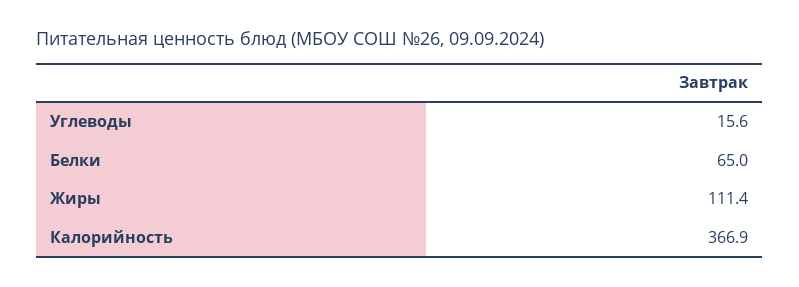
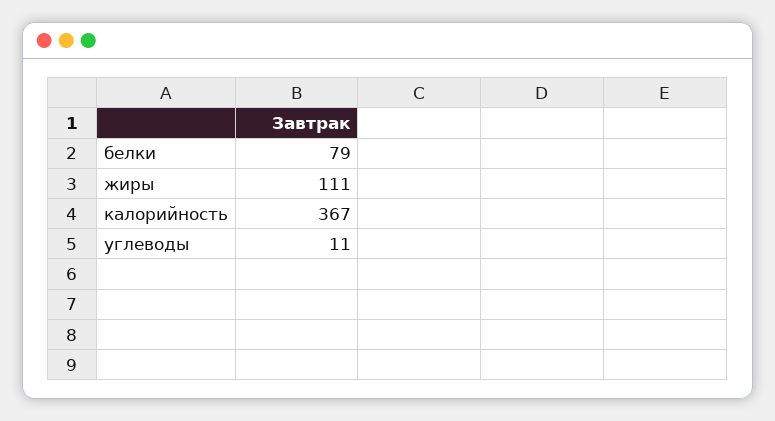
Углеводы: 15.6 -> 11
Белки: 65 -> 79

